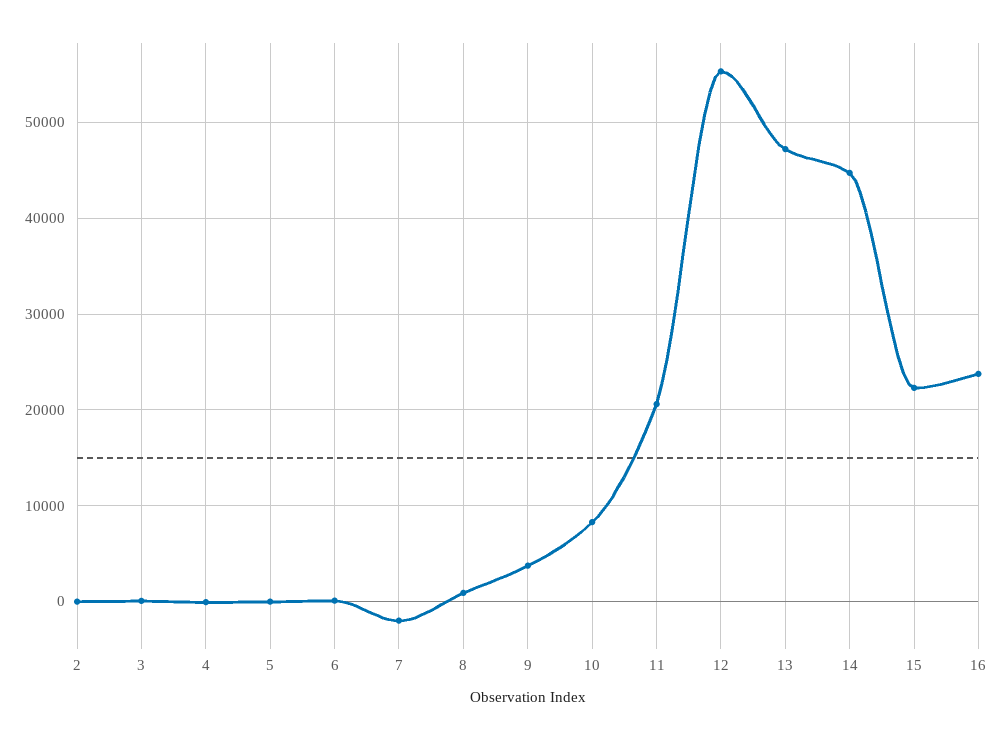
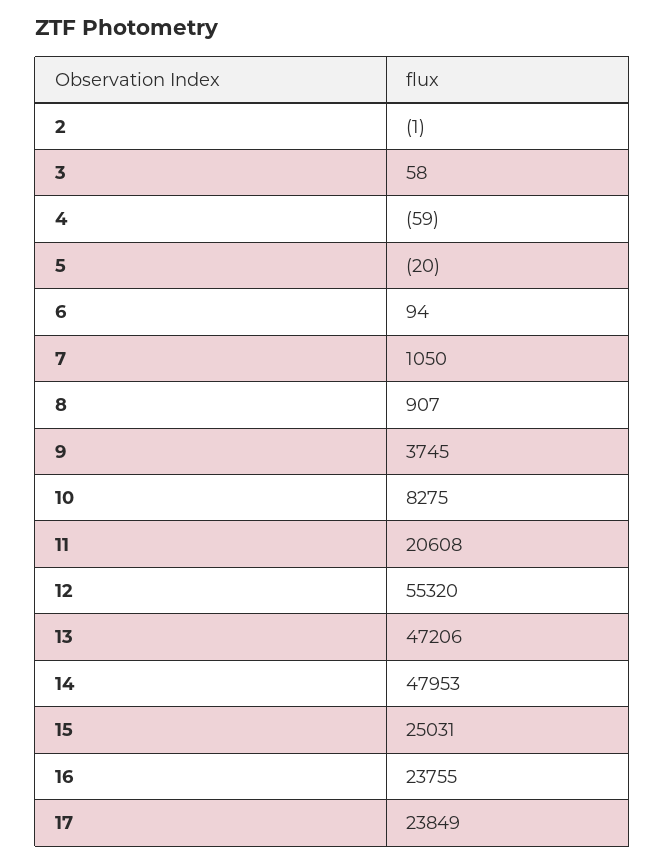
7: -2000 -> 1050
14: 45000 -> 47953
15: 22000 -> 25031
17: none -> 23849

